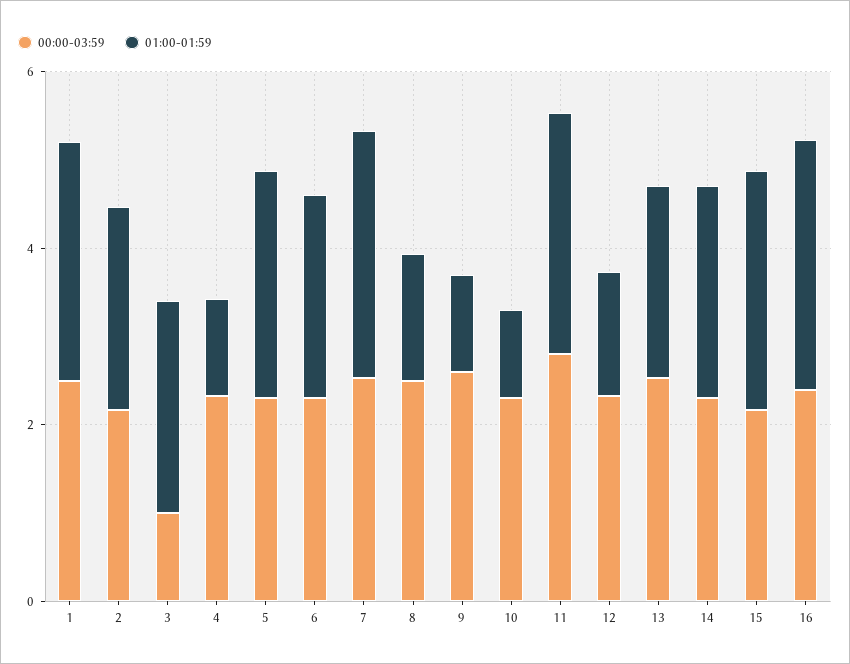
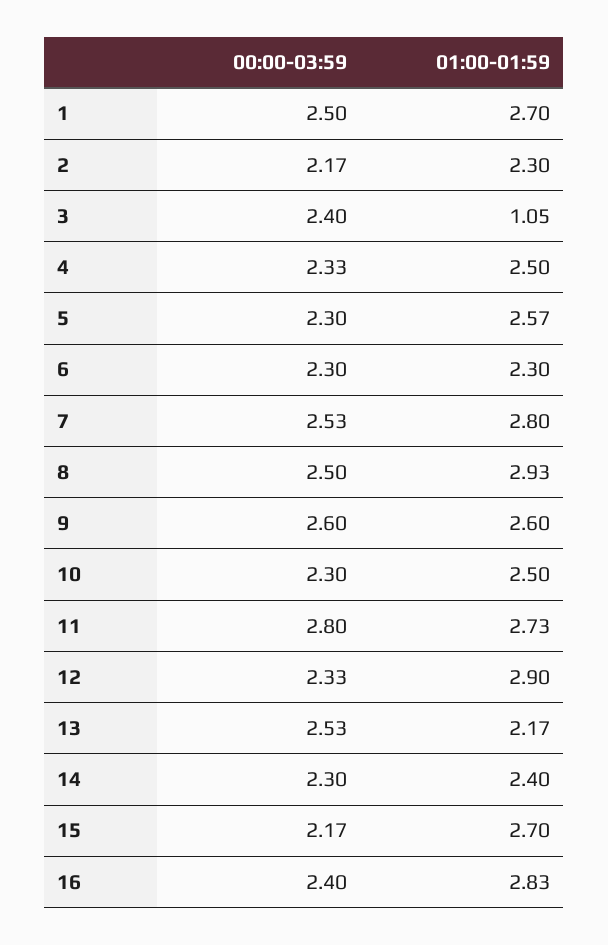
00:00-03:59, 3: 1 -> 2.4
01:00-01:59, 3: 2.5 -> 1.05
01:00-01:59, 4: 1 -> 2.5
01:00-01:59, 8: 1.5 -> 2.93
01:00-01:59, 9: 1 -> 2.6
01:00-01:59, 10: 1 -> 2.5
01:00-01:59, 12: 1.5 -> 2.9

